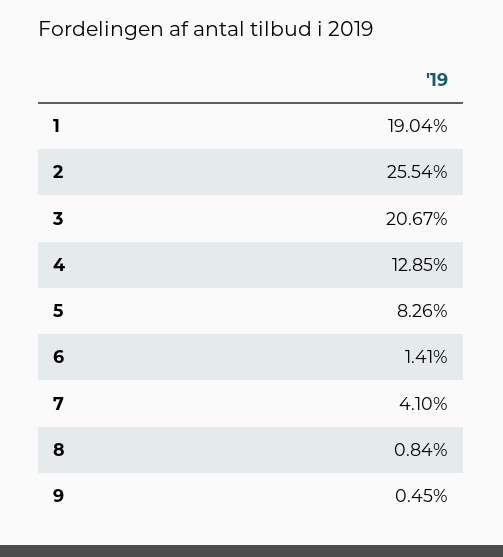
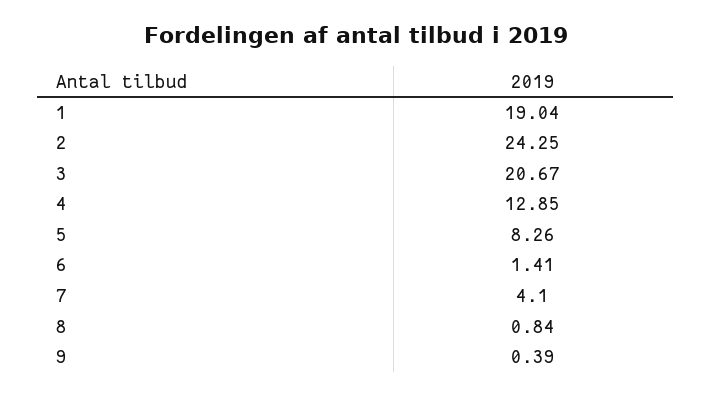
2: 25.54 -> 24.25
9: 0.45 -> 0.39

